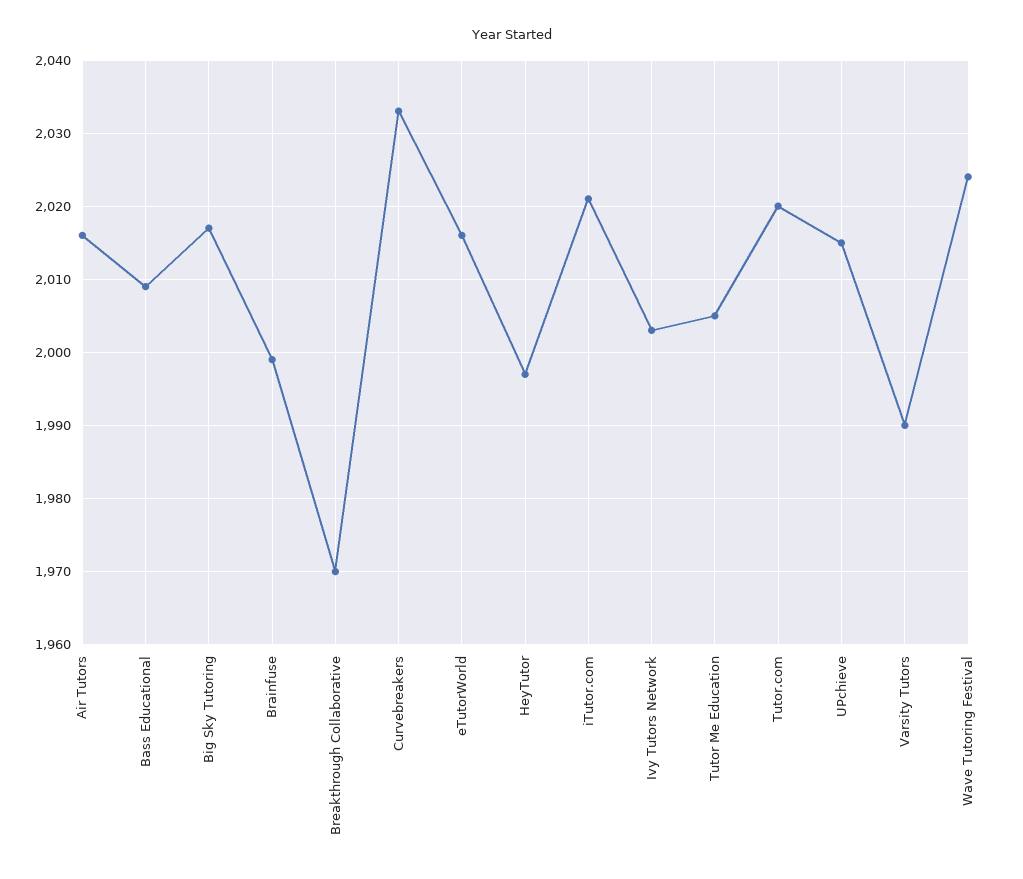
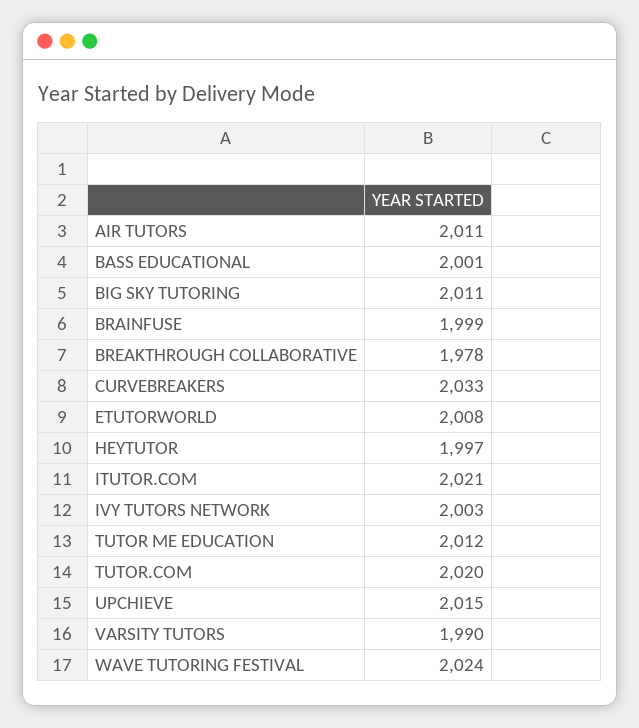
Air Tutors: 2016 -> 2011
Bass Educational: 2009 -> 2001
Big Sky Tutoring: 2017 -> 2011
Breakthrough Collaborative: 1970 -> 1978
eTutorWorld: 2016 -> 2008
Tutor Me Education: 2005 -> 2012

